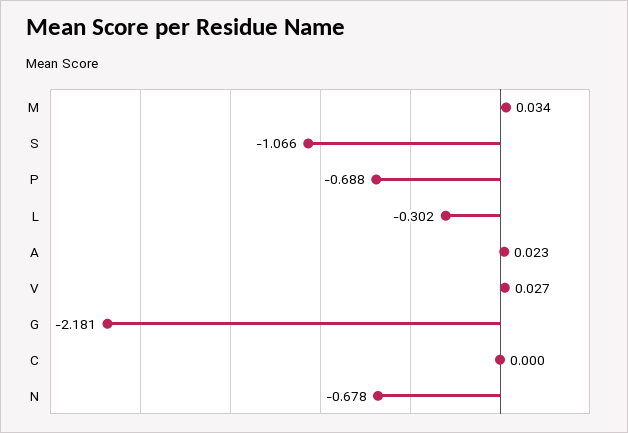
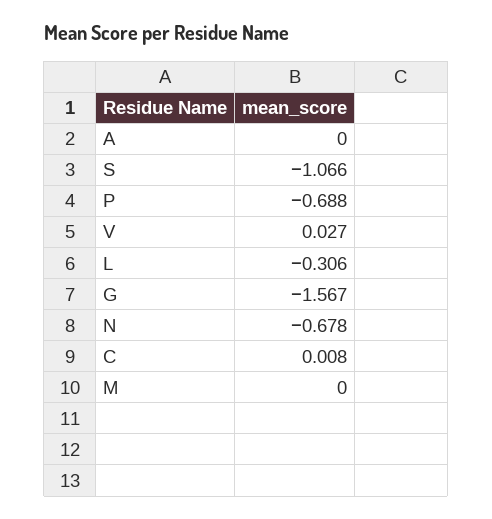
M: 0.034 -> 0
L: -0.302 -> -0.306
A: 0.023 -> 0
G: -2.181 -> -1.567
C: 0 -> 0.008

